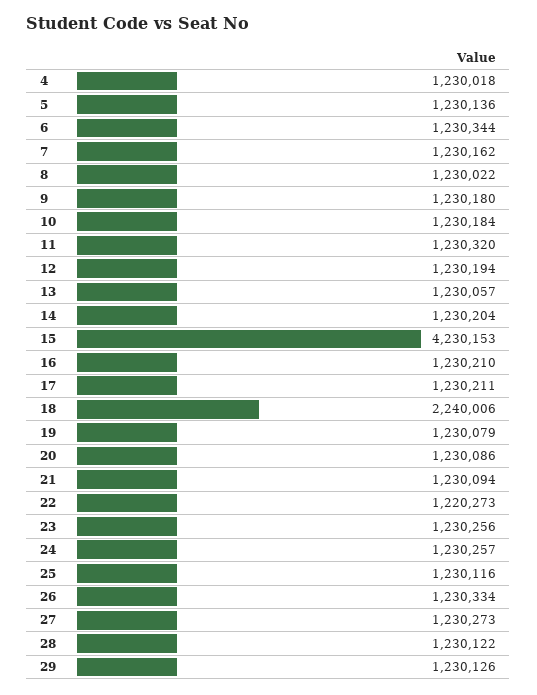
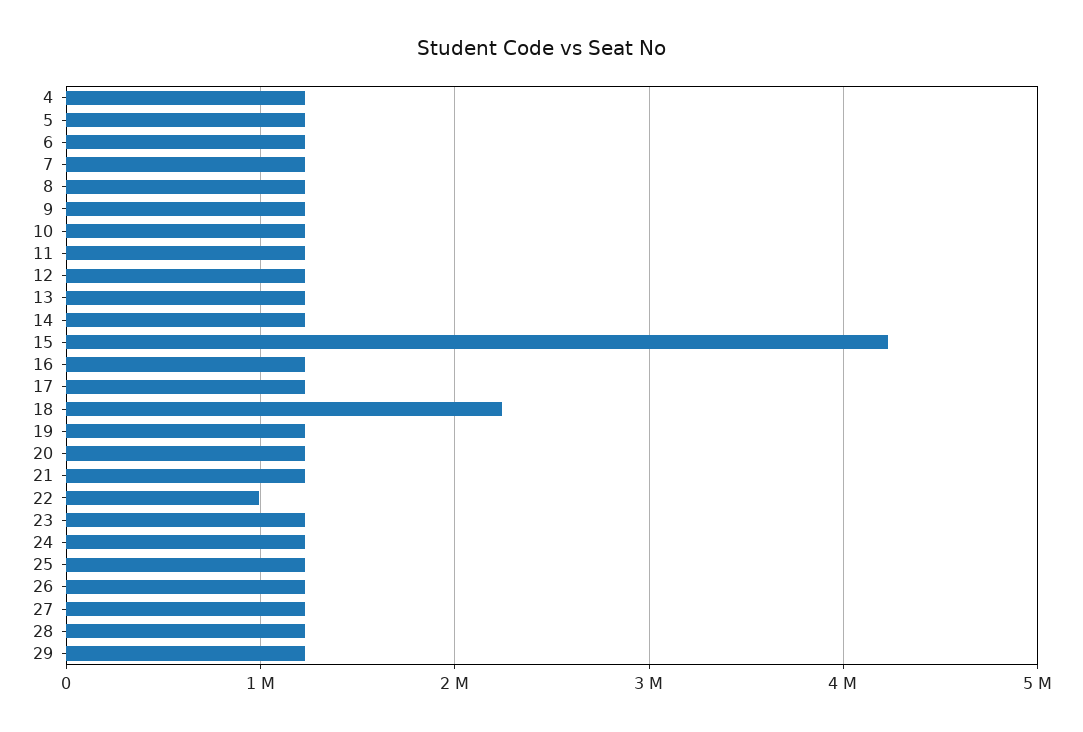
22: 1220273 -> 1000000

